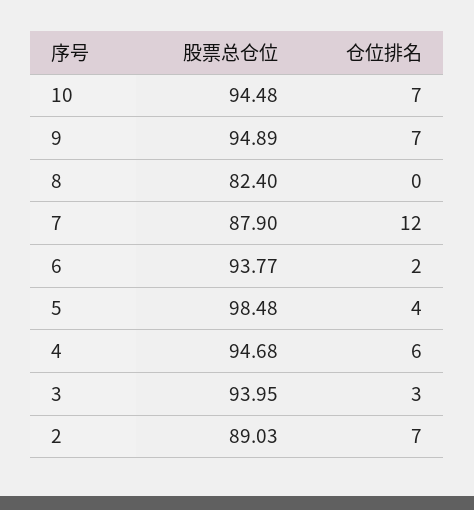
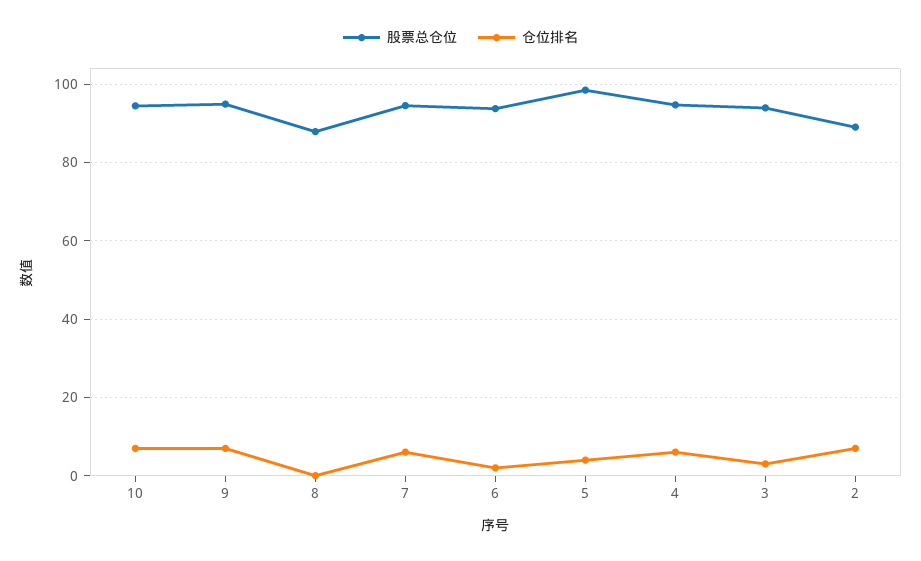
股票总仓位, 8: 82.4 -> 88
股票总仓位, 7: 87.9 -> 94
仓位排名, 7: 12 -> 6

